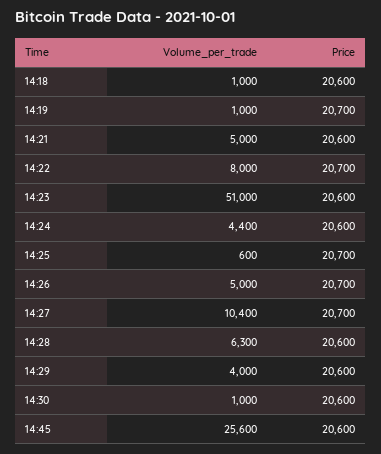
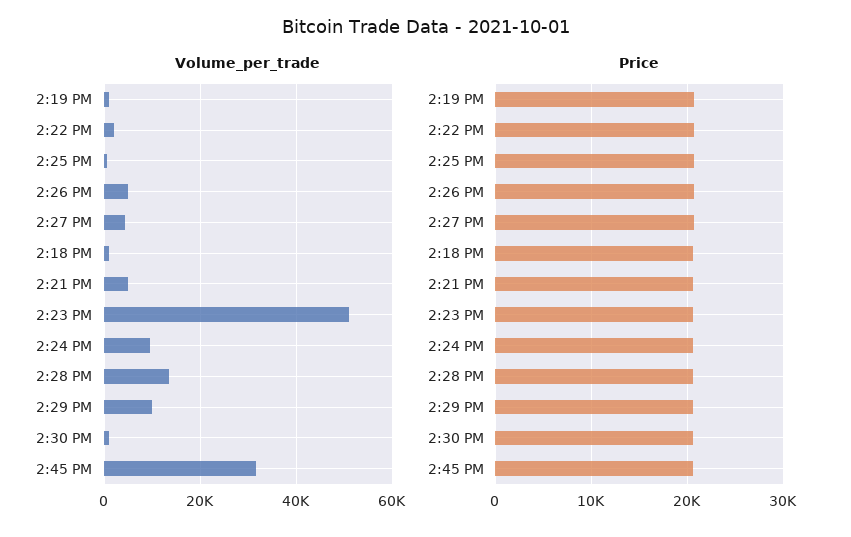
Volume_per_trade, 14:22: 8000 -> 2000
Volume_per_trade, 14:24: 4400 -> 10000
Volume_per_trade, 14:27: 10400 -> 4000
Volume_per_trade, 14:28: 6300 -> 14000
Volume_per_trade, 14:29: 4000 -> 10000
Volume_per_trade, 14:45: 25600 -> 32000

